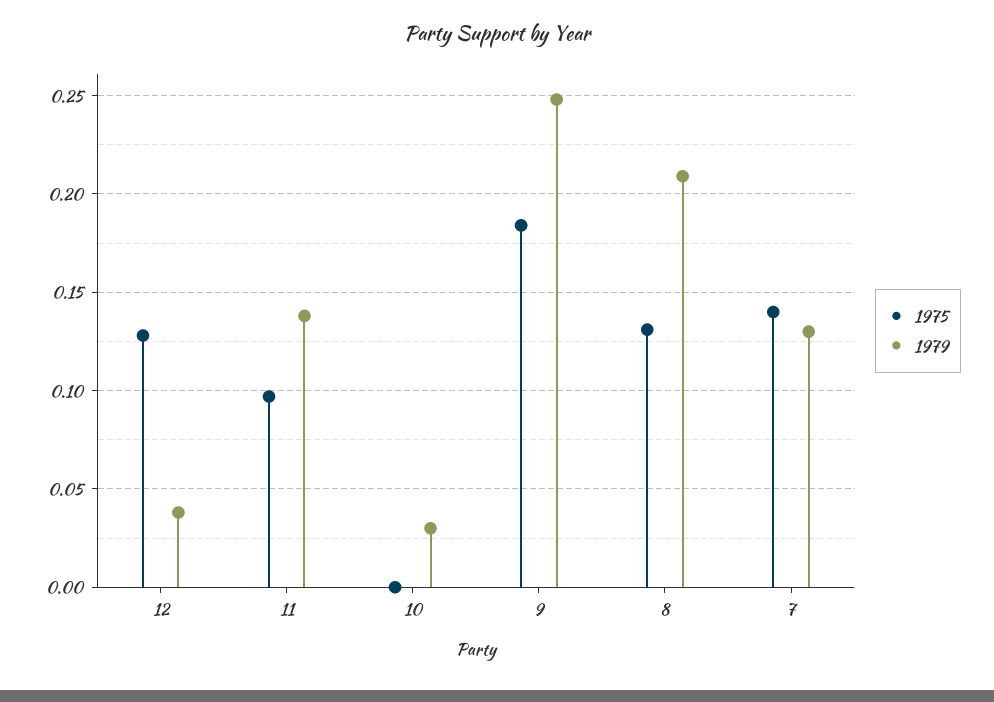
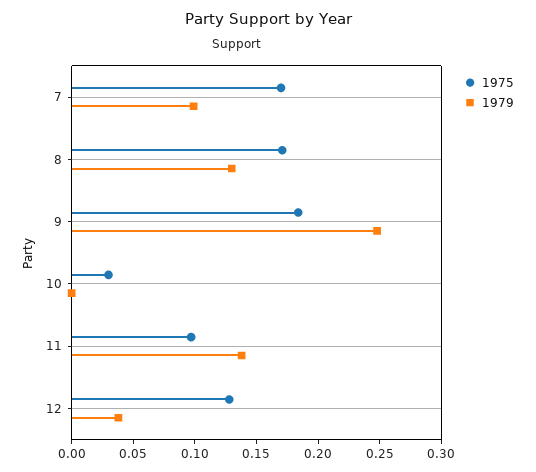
1975, 10: 0 -> 0.03
1979, 10: 0.03 -> 0
1975, 8: 0.13 -> 0.17
1979, 8: 0.21 -> 0.13
1975, 7: 0.14 -> 0.17
1979, 7: 0.13 -> 0.1

